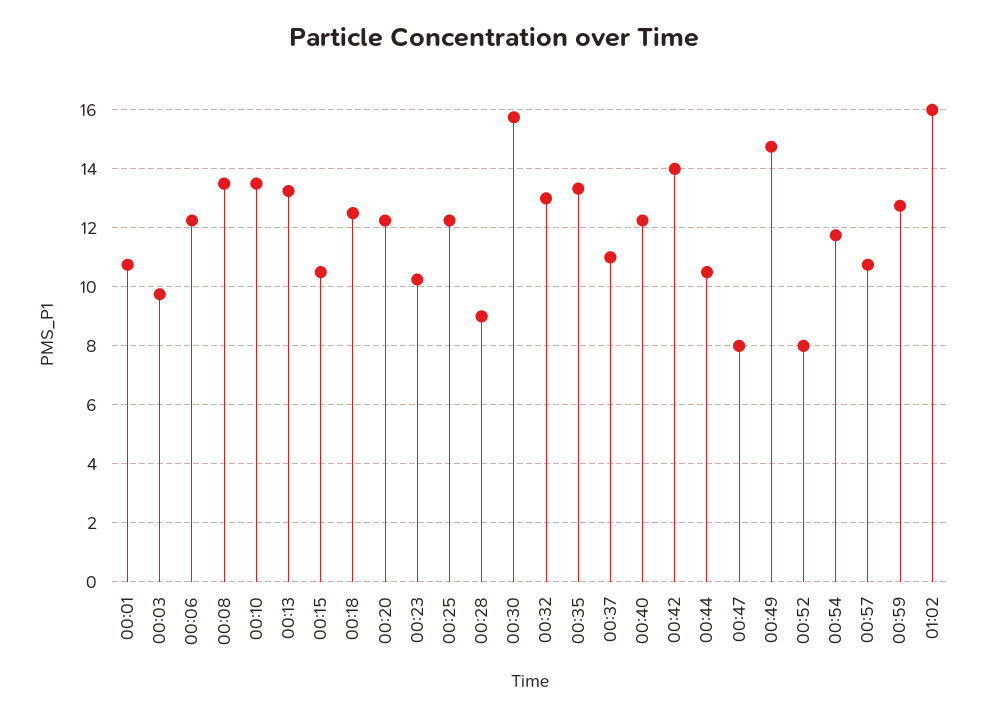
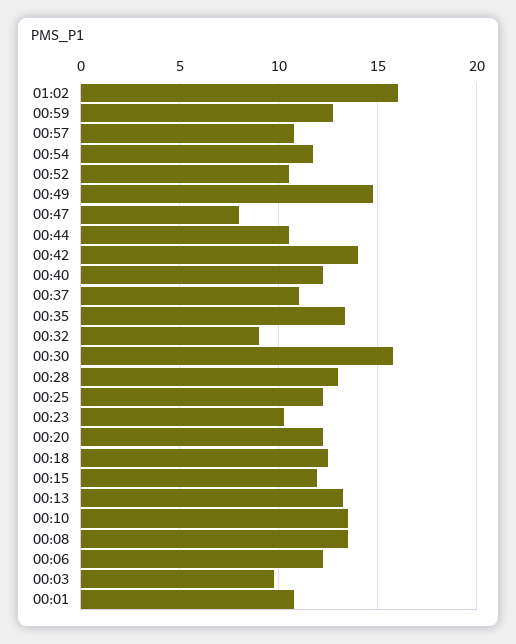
00:15: 10.5 -> 12
00:28: 9 -> 13
00:32: 13 -> 9
00:52: 8 -> 10.5

